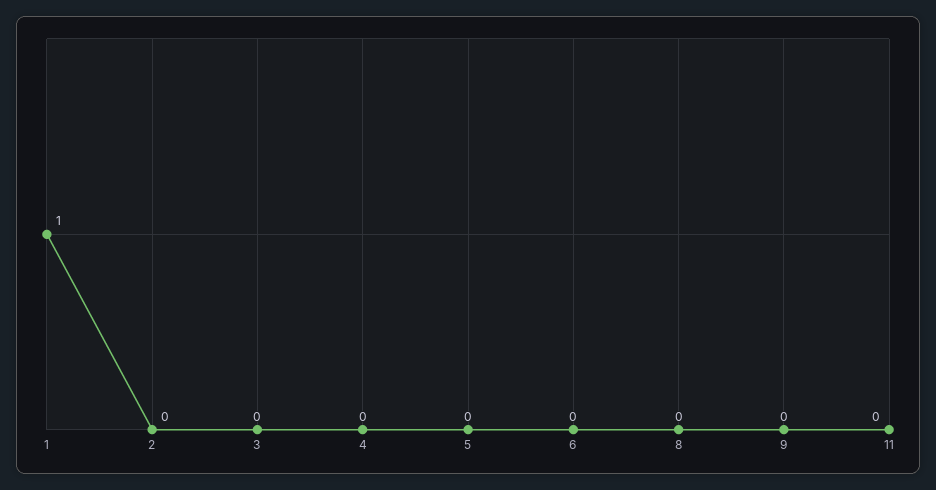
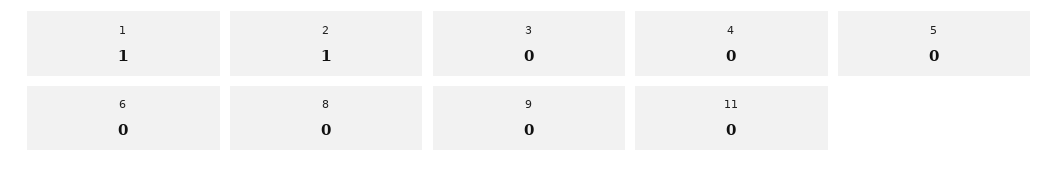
2: 0 -> 1

